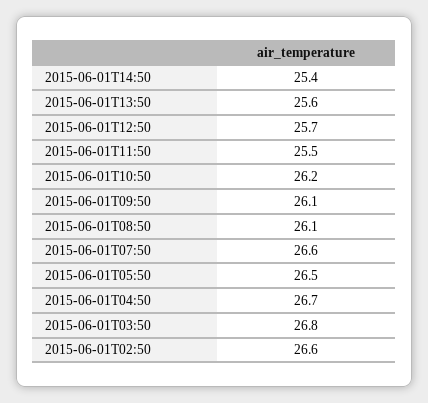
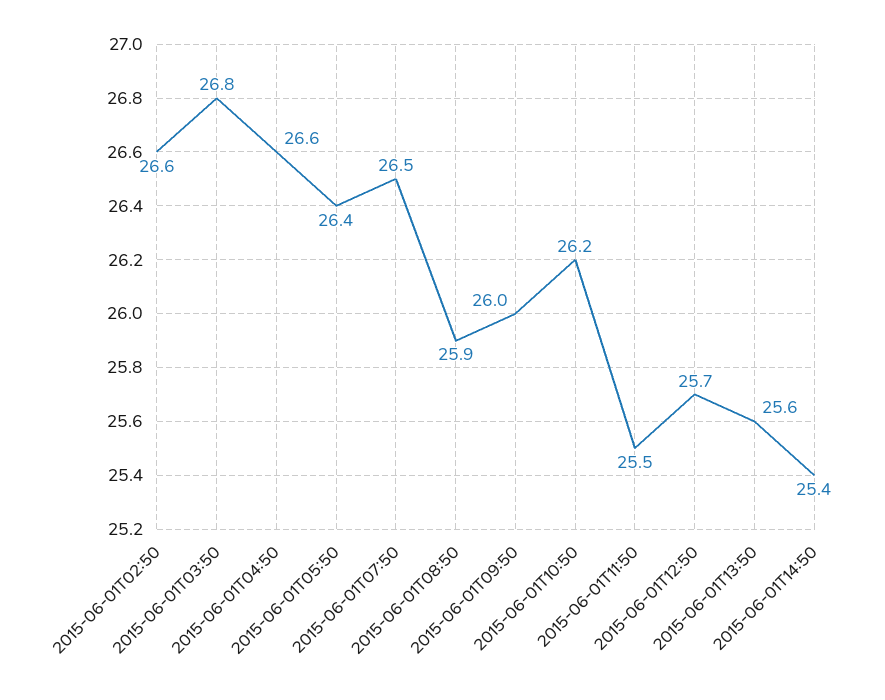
2015-06-01T09:50: 26.1 -> 26
2015-06-01T08:50: 26.1 -> 25.9
2015-06-01T07:50: 26.6 -> 26.5
2015-06-01T05:50: 26.5 -> 26.4
2015-06-01T04:50: 26.7 -> 26.6

